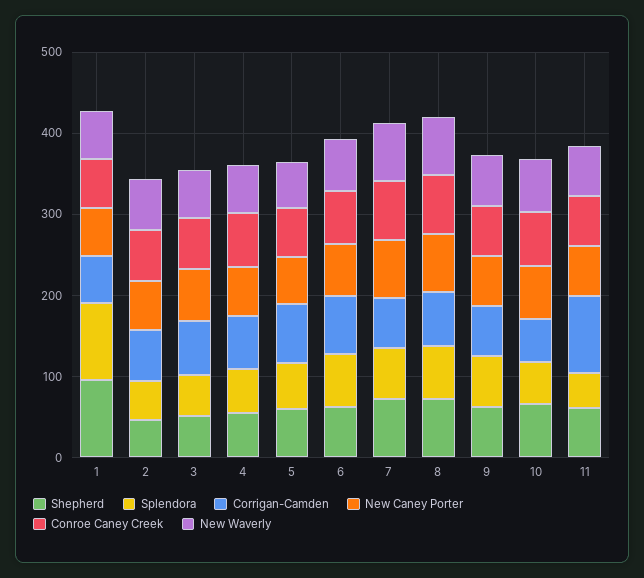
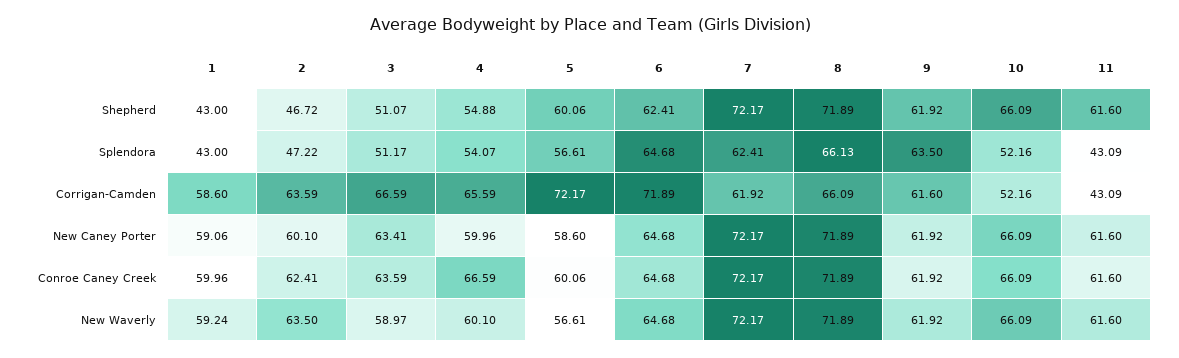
Shepherd, 1: 100 -> 43
Splendora, 1: 100 -> 43
Corrigan-Camden, 11: 100 -> 43.09

